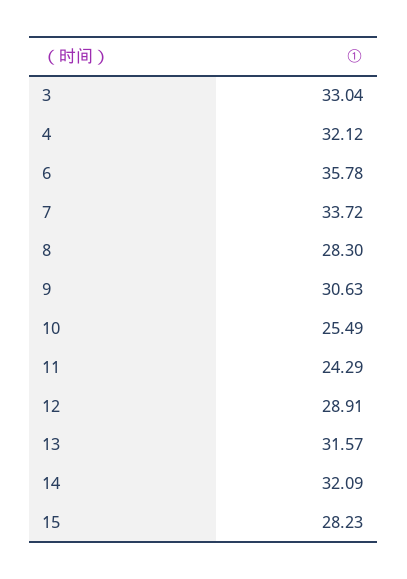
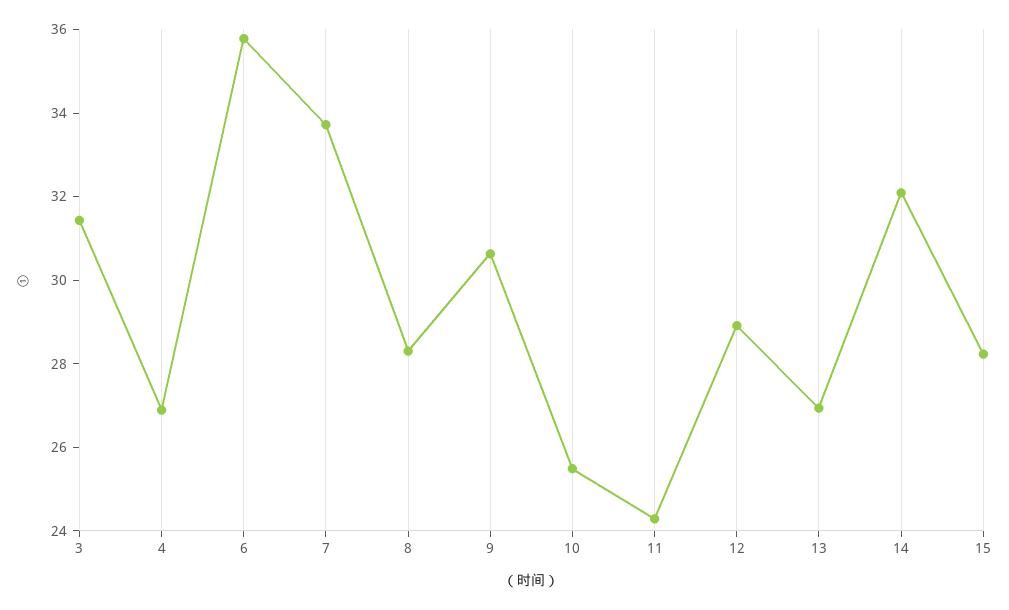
3: 33.04 -> 31.5
4: 32.12 -> 27
13: 31.57 -> 27

